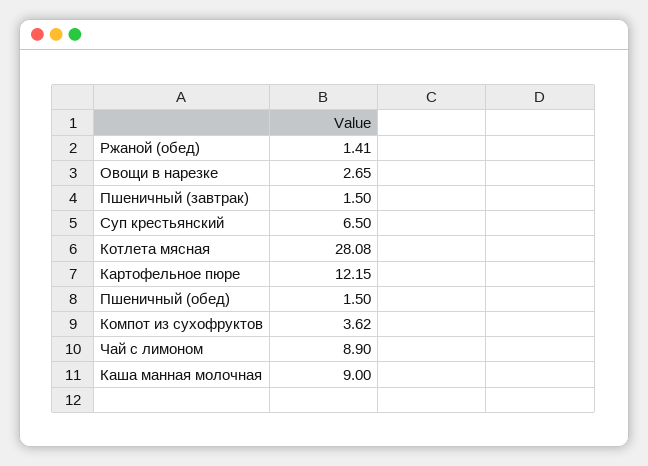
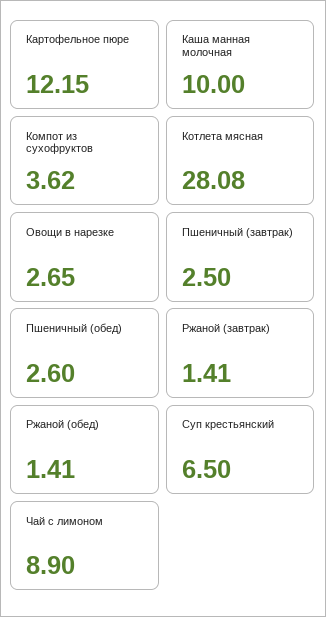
Пшеничный (завтрак): 1.5 -> 2.5
Пшеничный (обед): 1.5 -> 2.6
Каша манная молочная: 9 -> 10
Ржаной (завтрак): none -> 1.41

